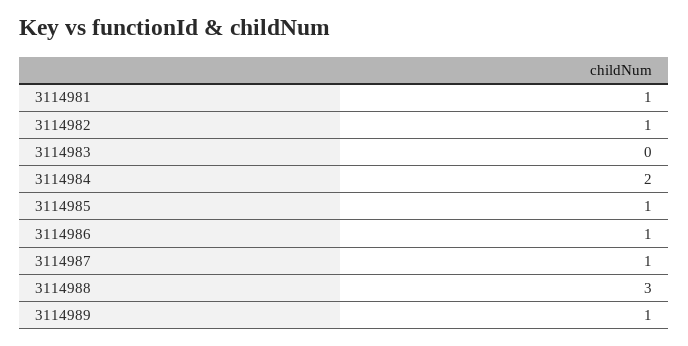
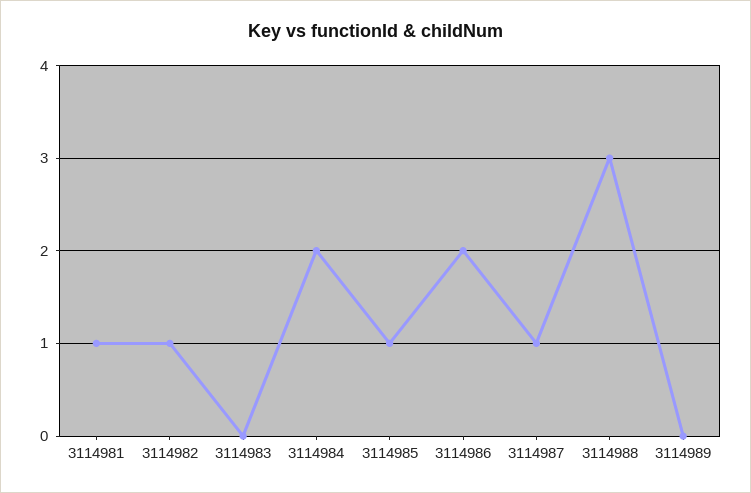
3114986: 1 -> 2
3114989: 1 -> 0

